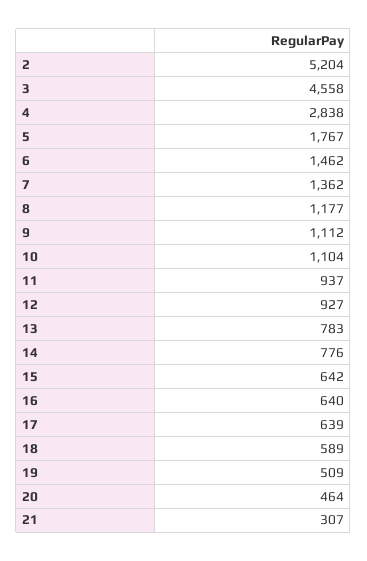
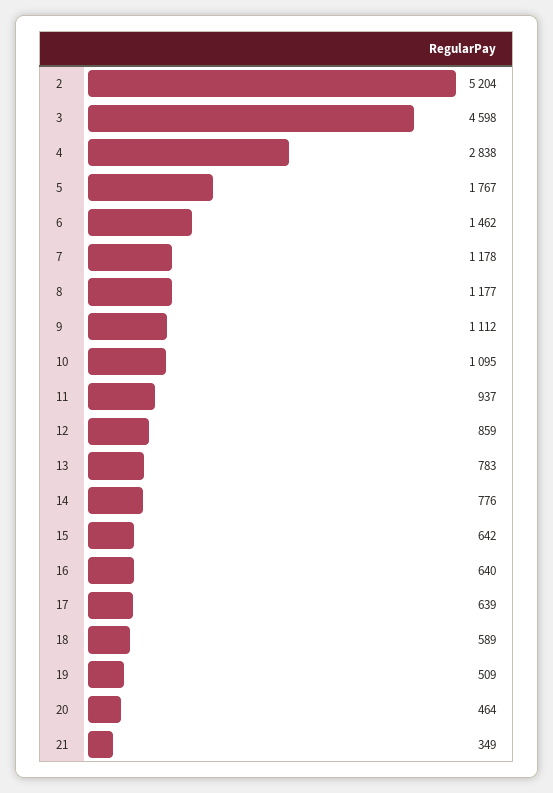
3: 4558 -> 4598
7: 1362 -> 1178
10: 1104 -> 1095
12: 927 -> 859
21: 307 -> 349

